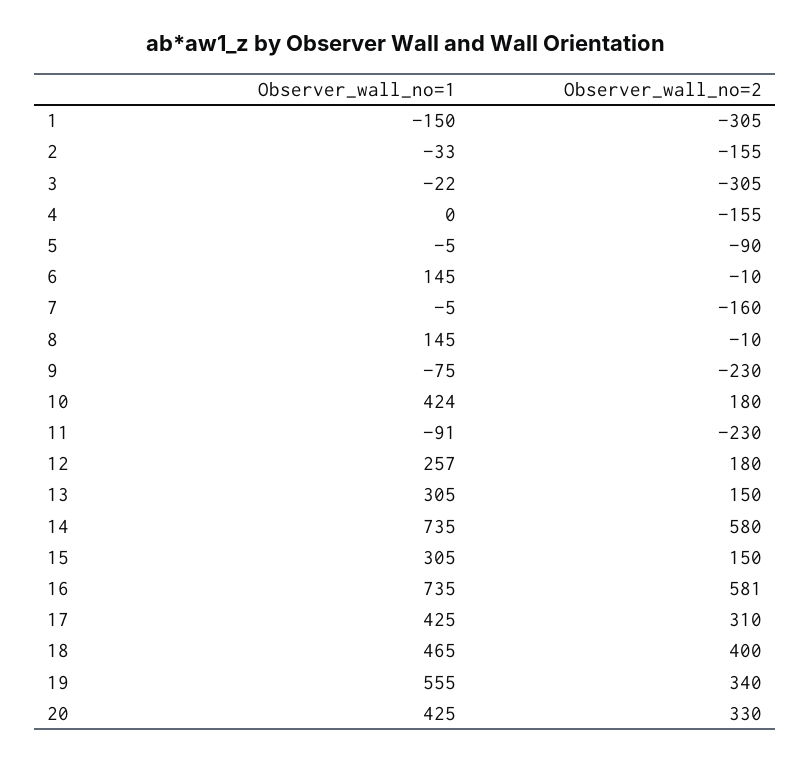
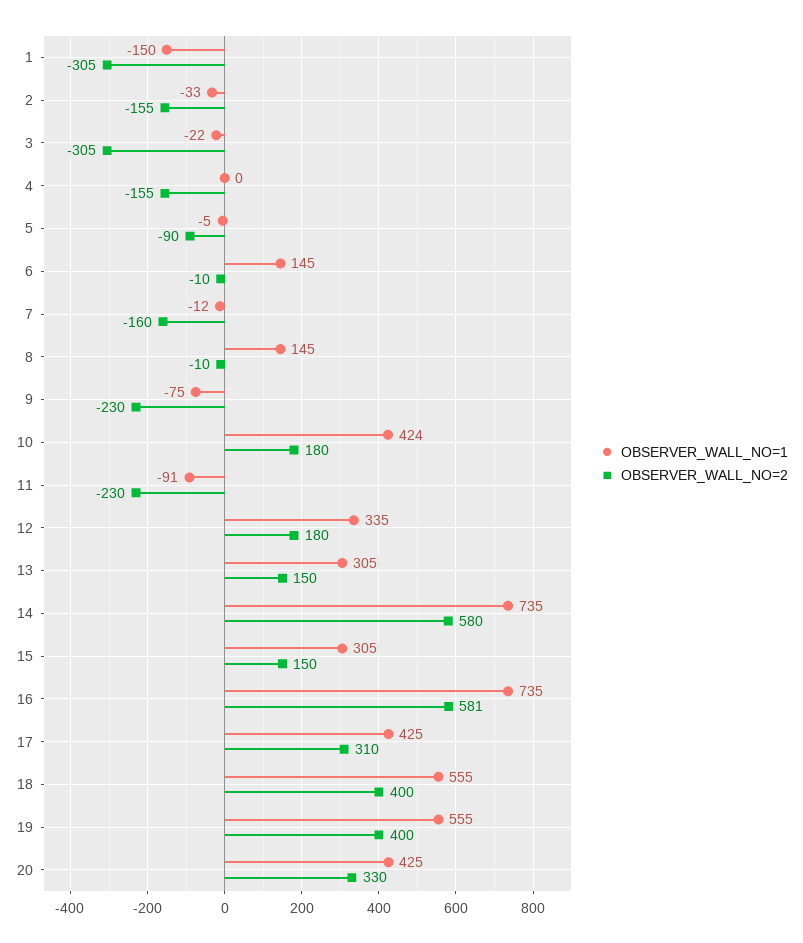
Observer_wall_no=1, 7: -5 -> -12
Observer_wall_no=1, 12: 257 -> 335
Observer_wall_no=1, 18: 465 -> 555
Observer_wall_no=2, 19: 340 -> 400

